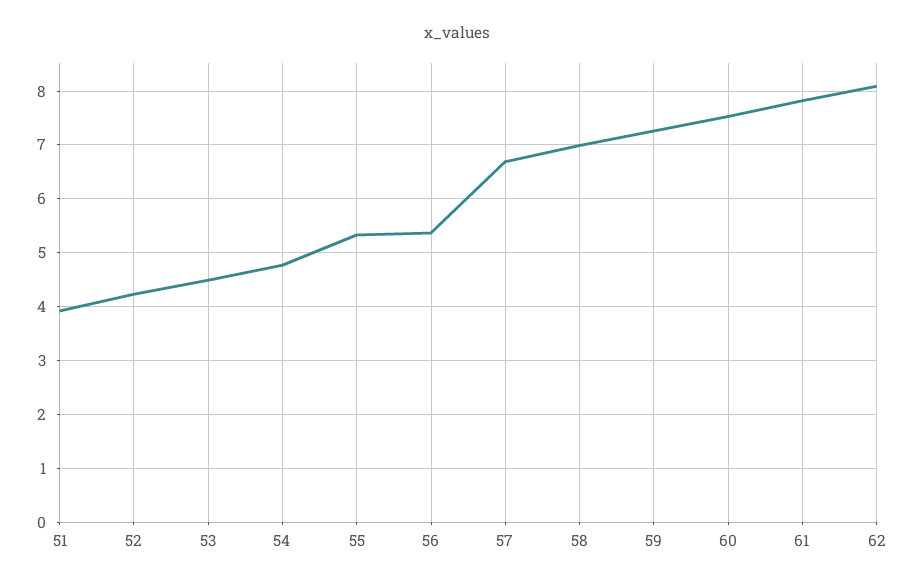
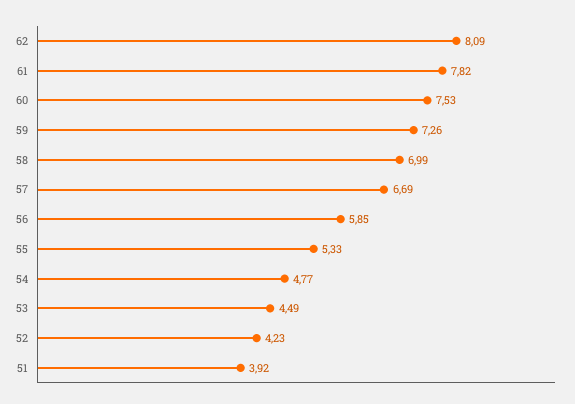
56: 5.4 -> 5.85

